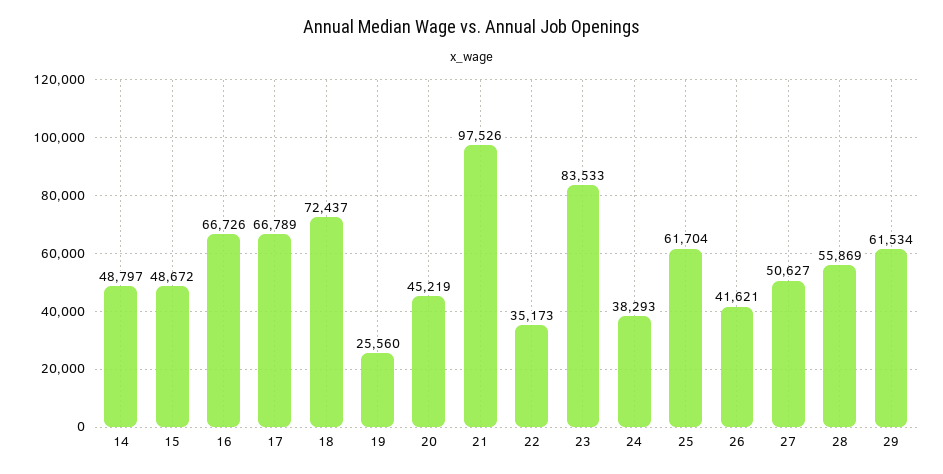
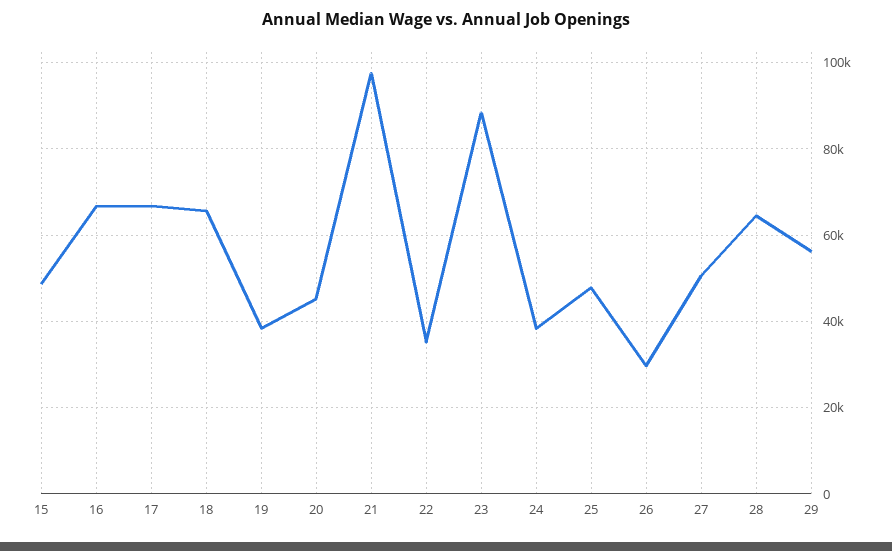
14: 48797 -> none
18: 72437 -> 66000
19: 25560 -> 38000
23: 83533 -> 88000
25: 61704 -> 48000
26: 41621 -> 30000
28: 55869 -> 64000
29: 61534 -> 56000

